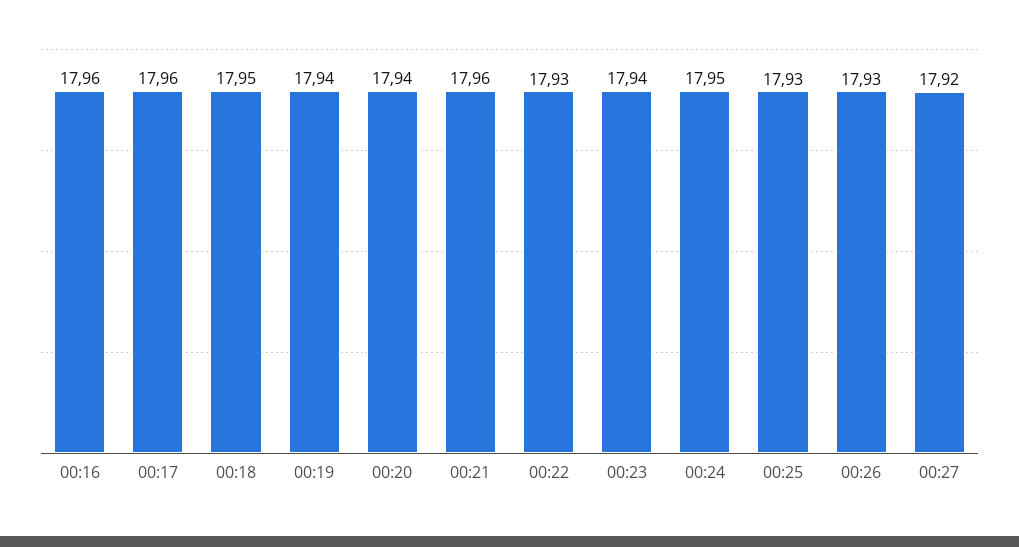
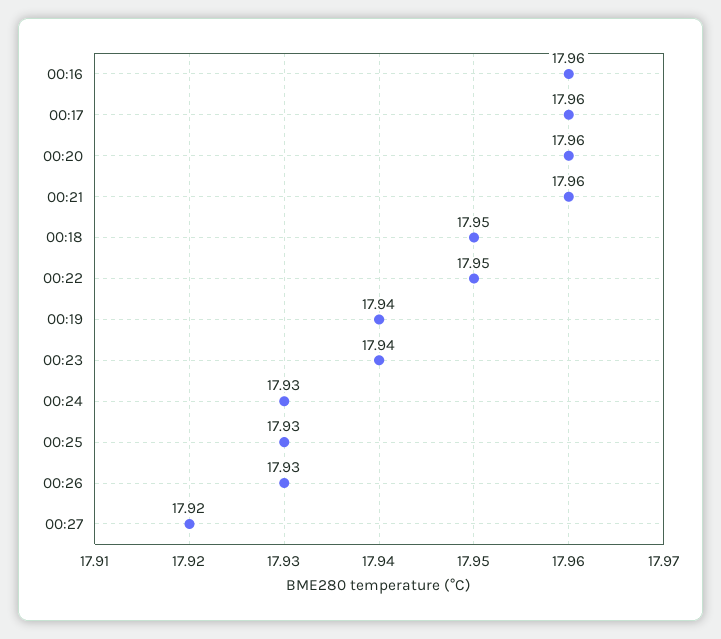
00:20: 17.94 -> 17.96
00:22: 17.93 -> 17.95
00:24: 17.95 -> 17.93

